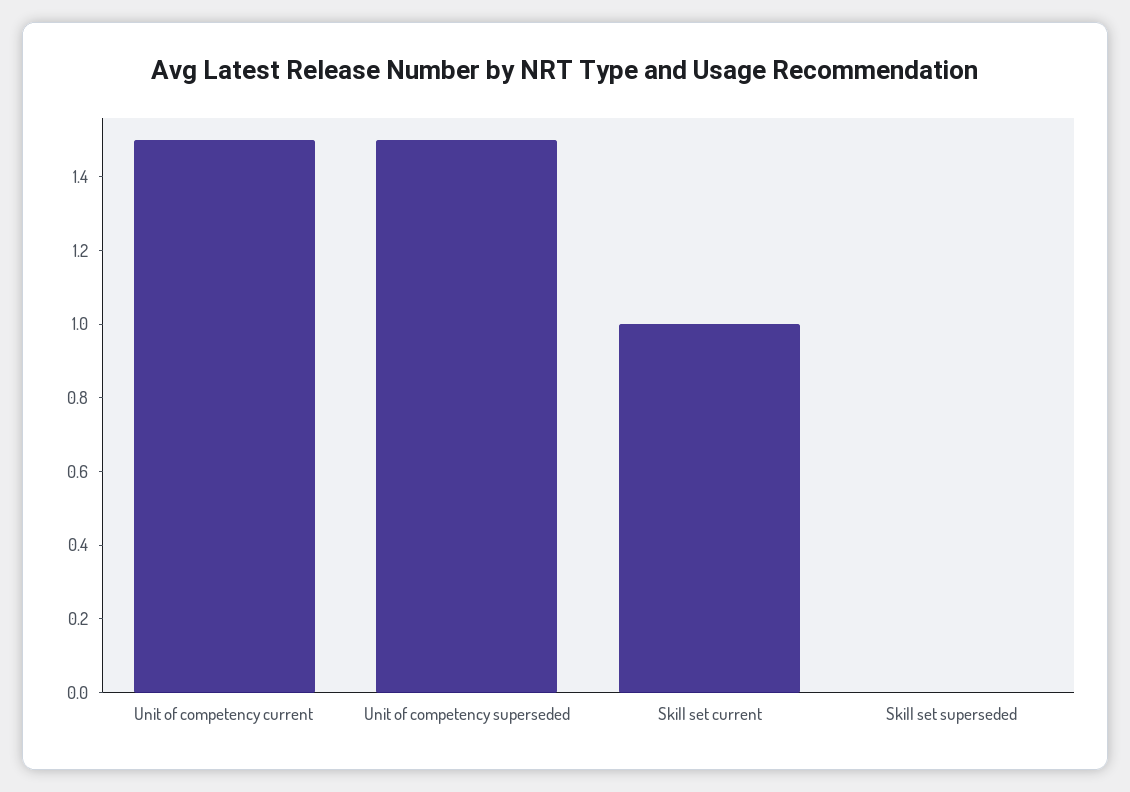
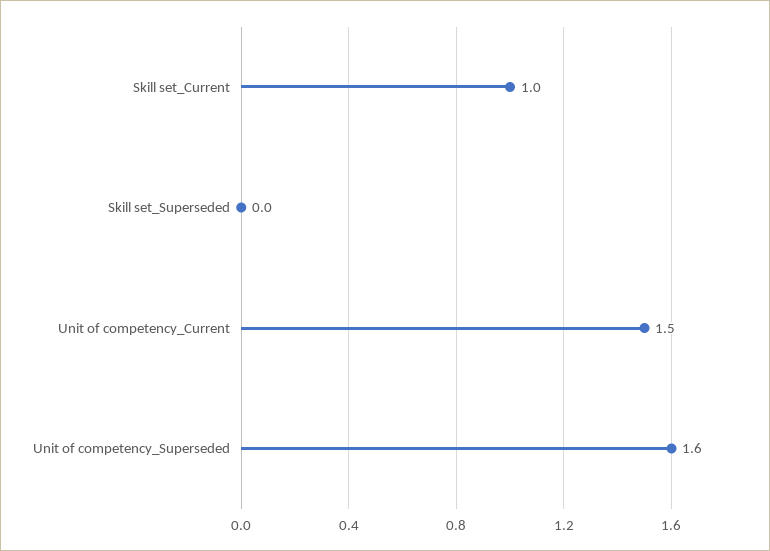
Unit of competency superseded: 1.5 -> 1.6

